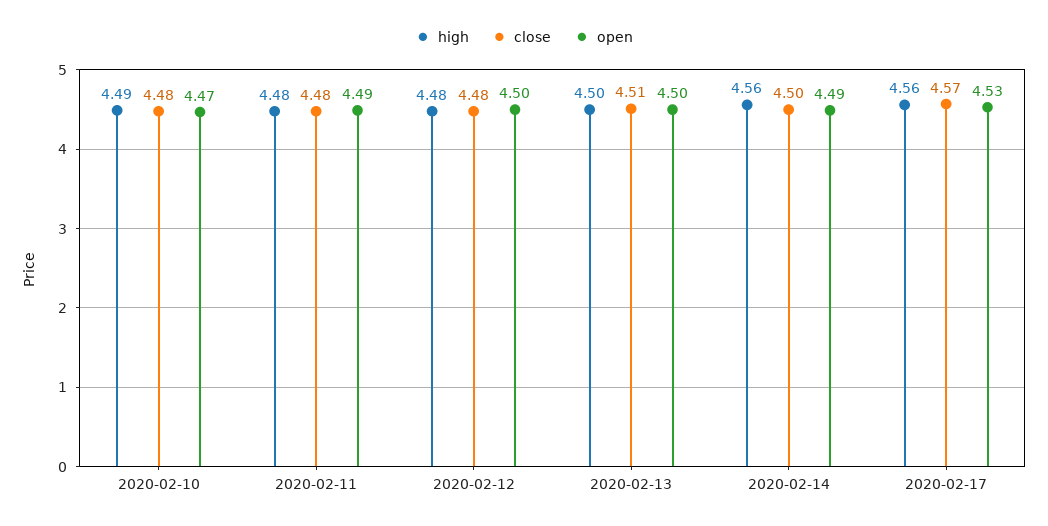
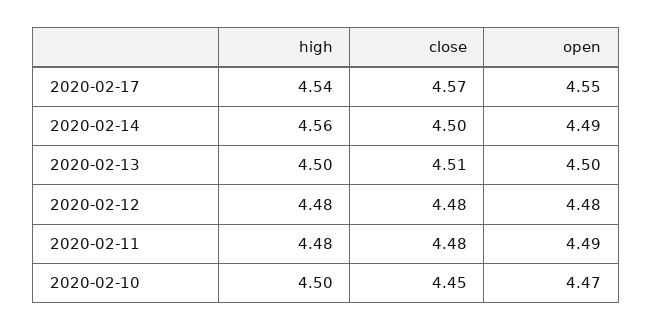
high, 2020-02-10: 4.49 -> 4.5
close, 2020-02-10: 4.48 -> 4.45
open, 2020-02-12: 4.5 -> 4.48
high, 2020-02-17: 4.56 -> 4.54
open, 2020-02-17: 4.53 -> 4.55

